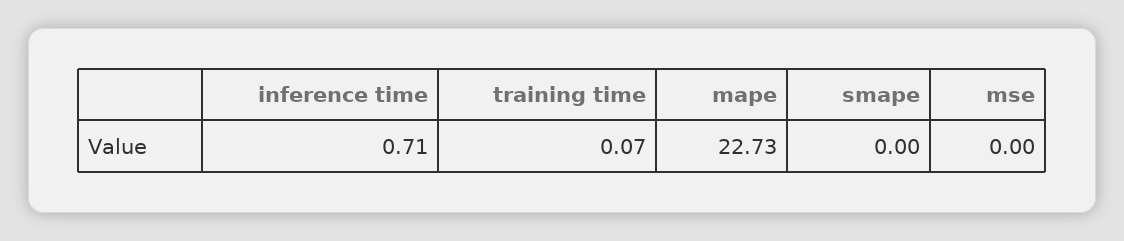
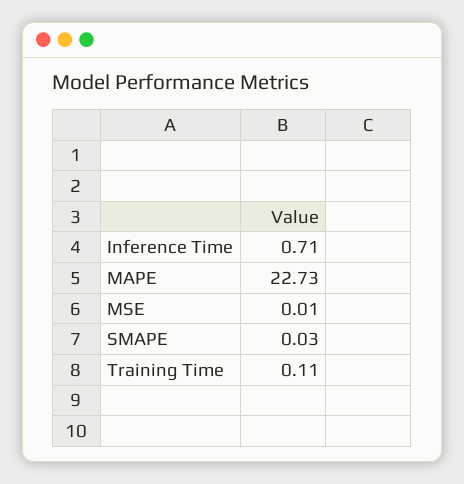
training time: 0.07 -> 0.11
smape: 0 -> 0.03
mse: 0 -> 0.01

